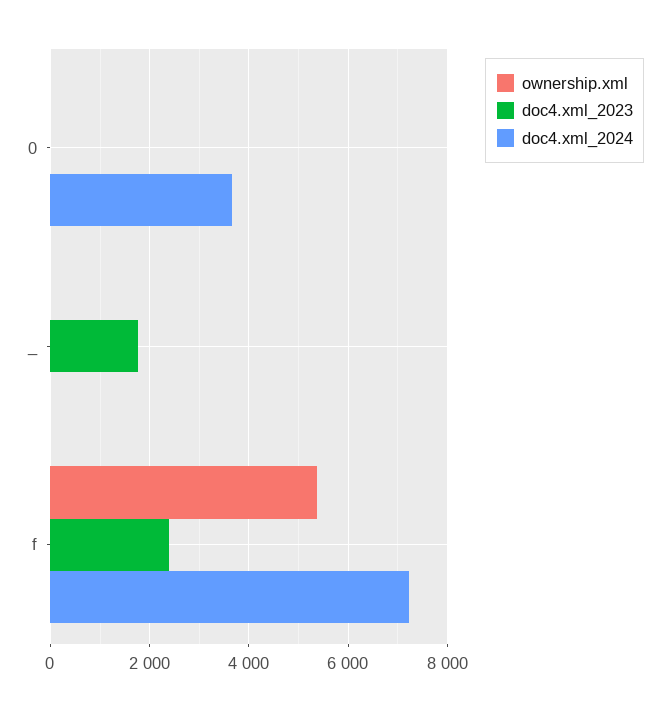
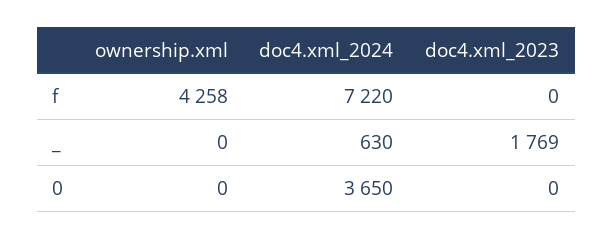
doc4.xml_2024, _: 0 -> 630
ownership.xml, f: 5400 -> 4258
doc4.xml_2023, f: 2400 -> 0

